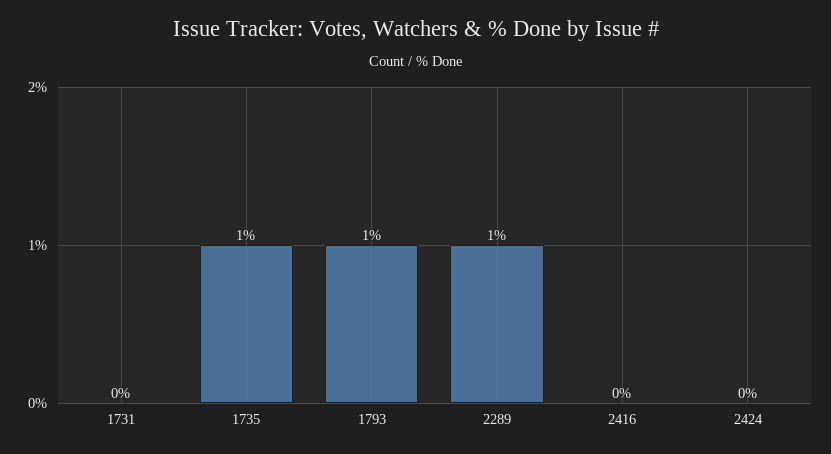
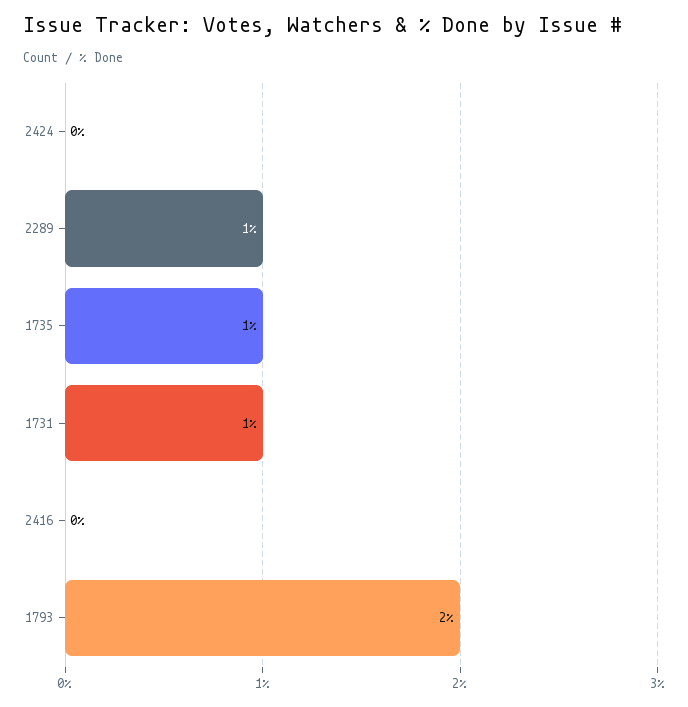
1731: 0 -> 1
1793: 1 -> 2

